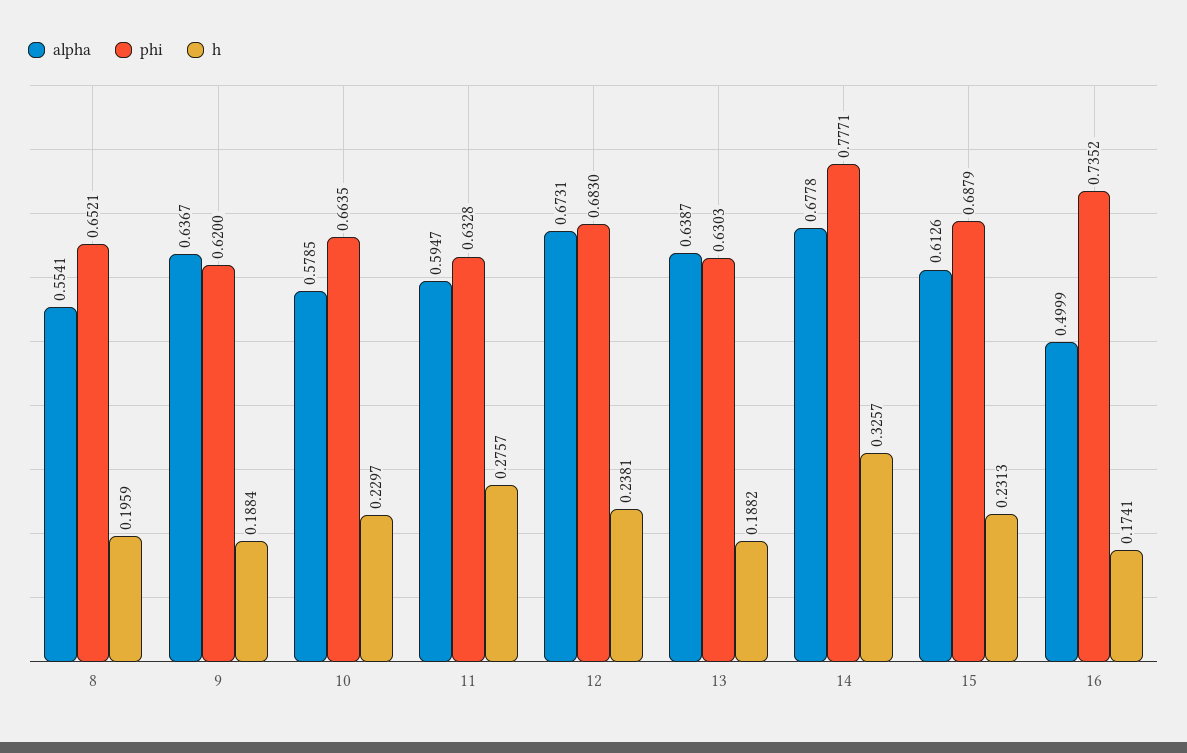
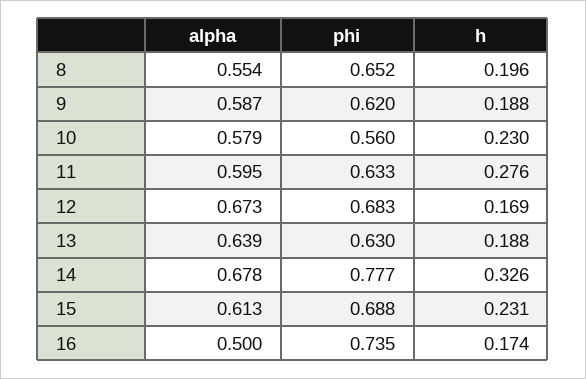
alpha, 9: 0.6367 -> 0.587
phi, 10: 0.6635 -> 0.56
h, 12: 0.2381 -> 0.169

